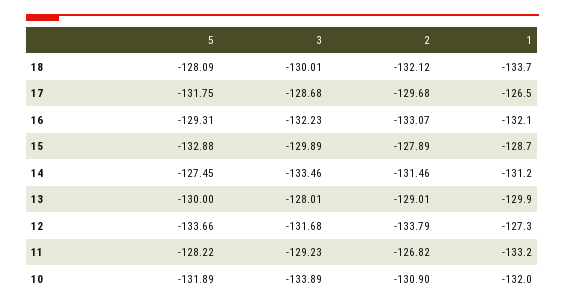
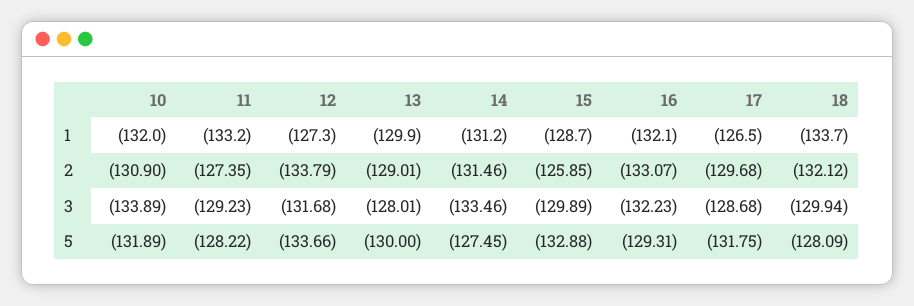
3, 18: -130.01 -> -129.94
2, 15: -127.89 -> -125.85
2, 11: -126.82 -> -127.35

